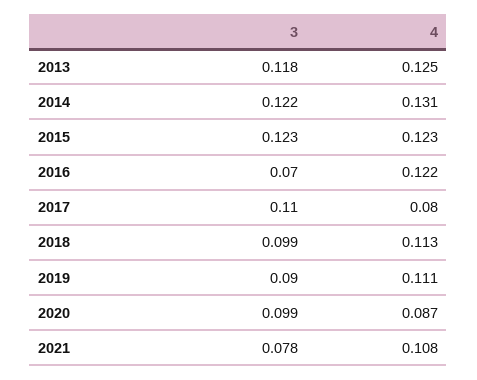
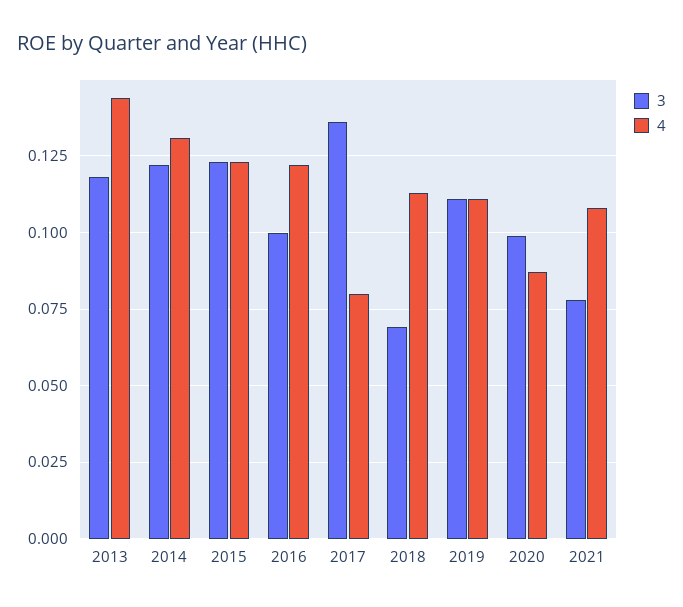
4, 2013: 0.125 -> 0.145
3, 2016: 0.07 -> 0.1
3, 2017: 0.11 -> 0.135
3, 2018: 0.099 -> 0.07
3, 2019: 0.09 -> 0.11

